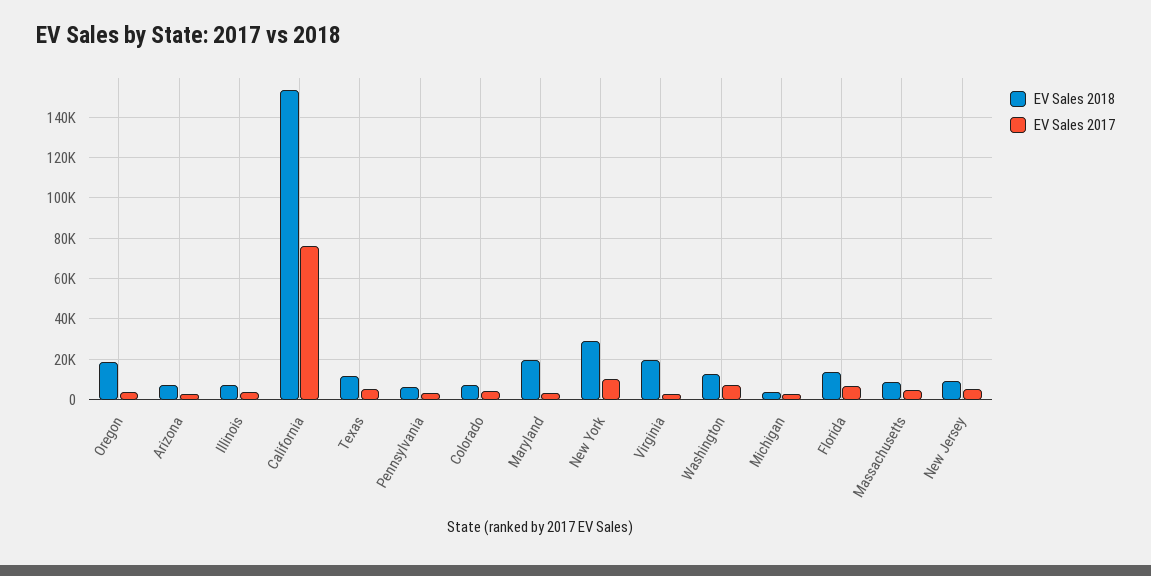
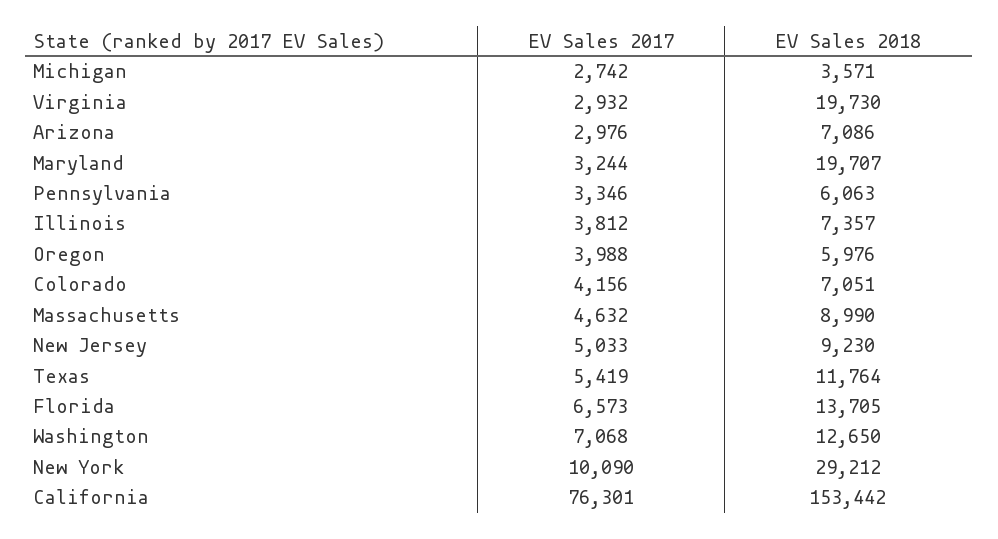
EV Sales 2018, Oregon: 20000 -> 5976

